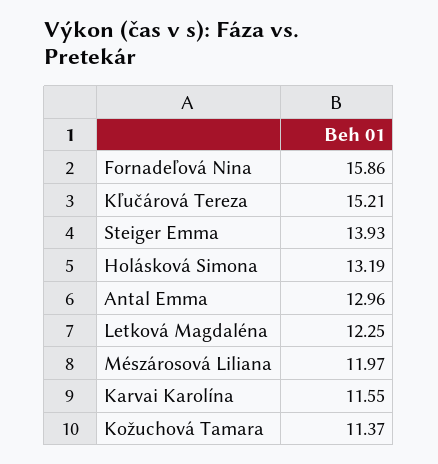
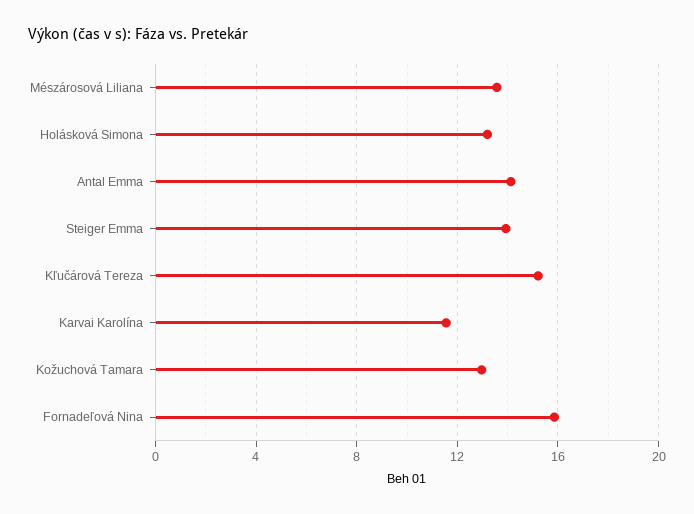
Antal Emma: 12.96 -> 14
Letková Magdaléna: 12.25 -> none
Mészárosová Liliana: 11.97 -> 13.5
Kožuchová Tamara: 11.37 -> 13

